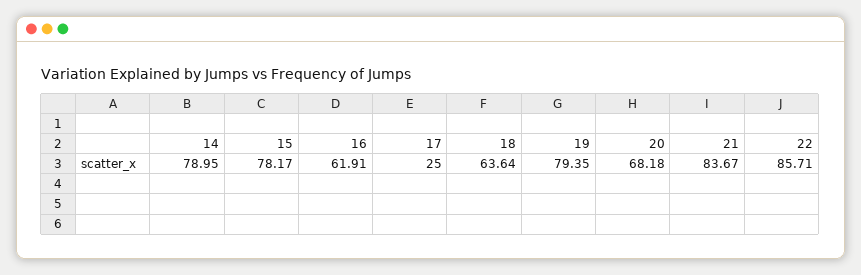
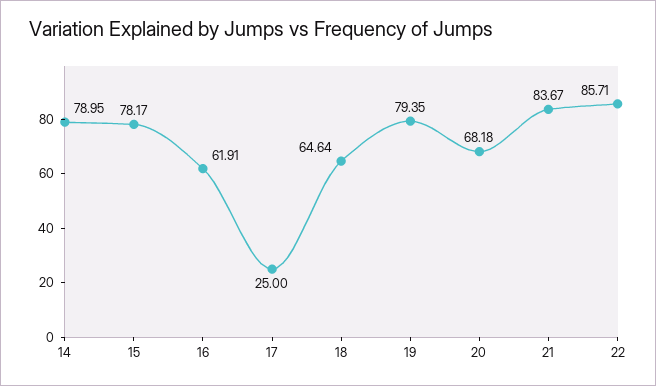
18: 63.64 -> 64.64

